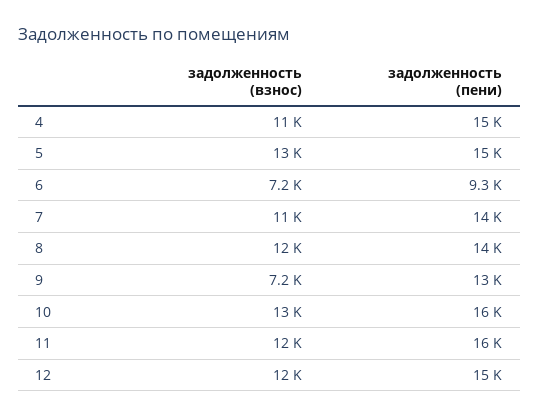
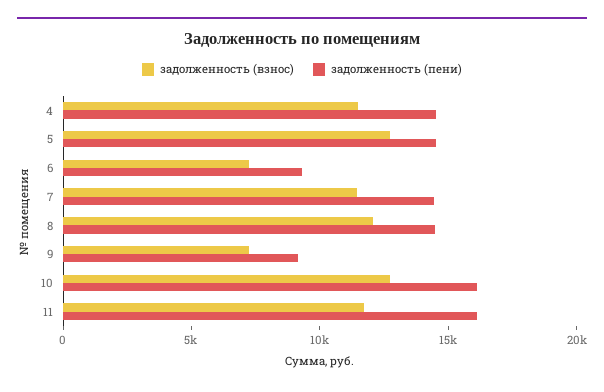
задолженность (пени), 9: 13000 -> 9000
задолженность (взнос), 12: 12000 -> none
задолженность (пени), 12: 15000 -> none

